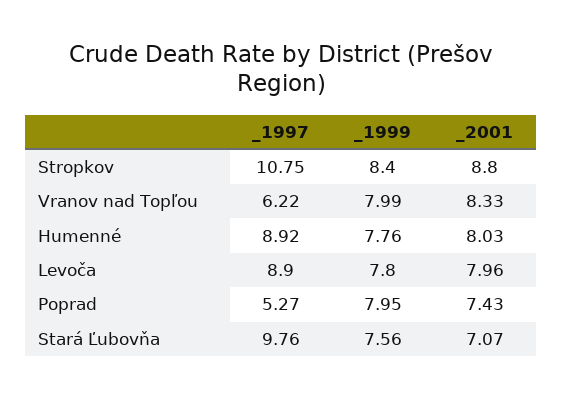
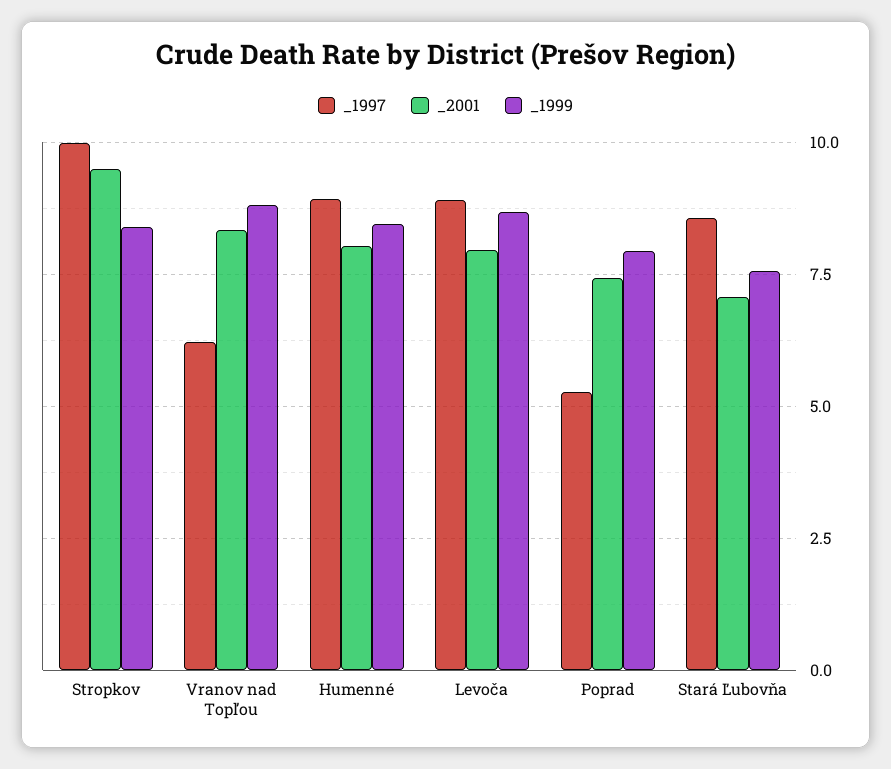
_1997, Stropkov: 10.75 -> 10
_2001, Stropkov: 8.8 -> 9.5
_1999, Vranov nad Topľou: 7.99 -> 8.75
_1999, Humenné: 7.76 -> 8.5
_1999, Levoča: 7.8 -> 8.75
_1997, Stará Ľubovňa: 9.76 -> 8.5

